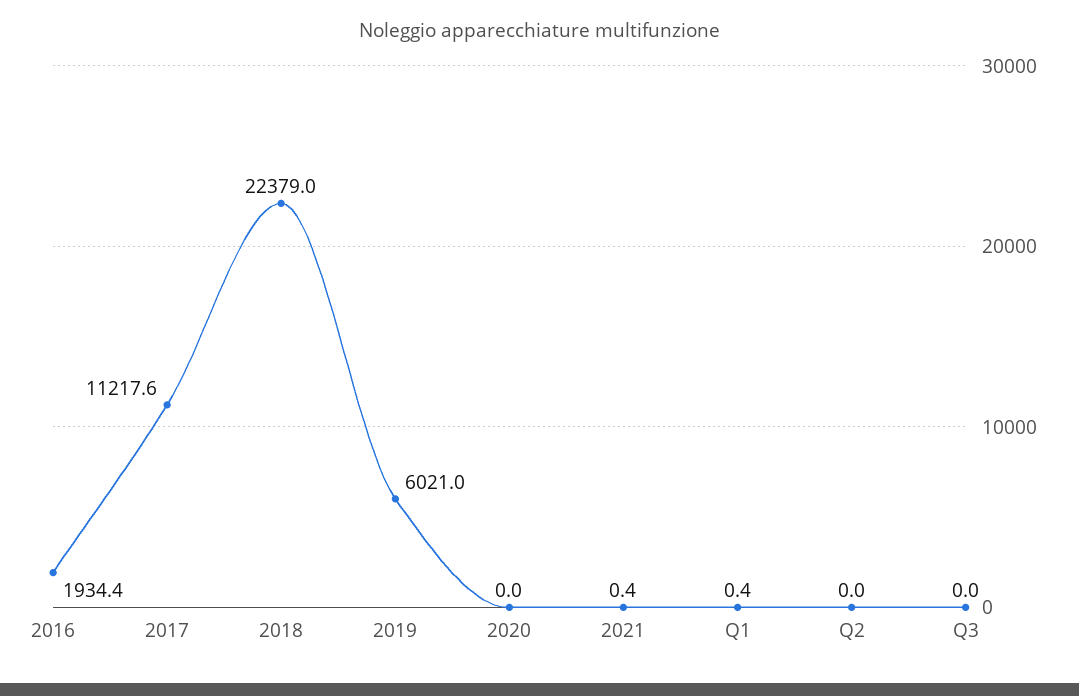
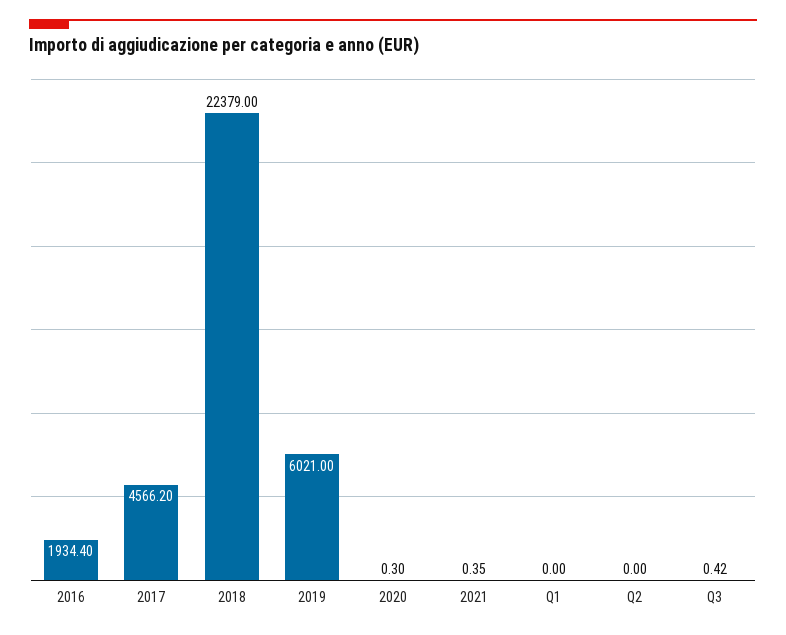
2017: 11217.6 -> 4566.2
2020: 0 -> 0.3
Q1: 0.4 -> 0
Q3: 0 -> 0.42

